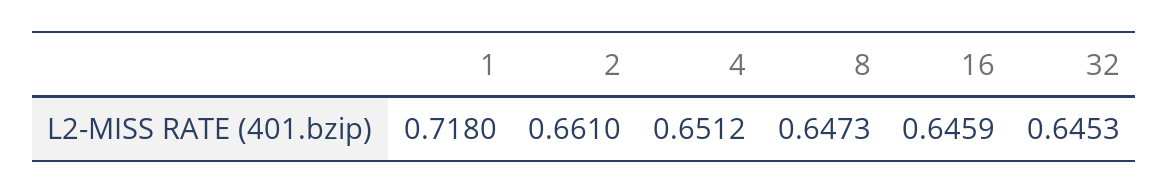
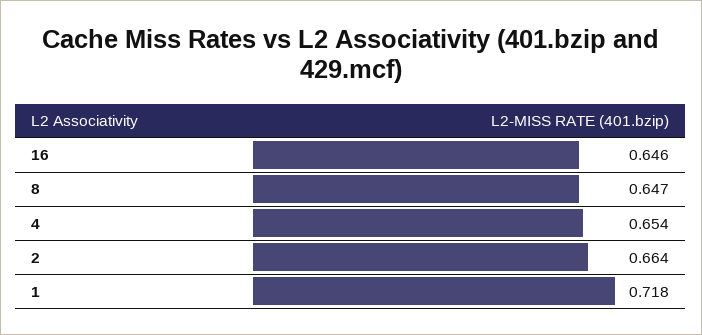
2: 0.661 -> 0.664
4: 0.6512 -> 0.654
32: 0.6453 -> none

